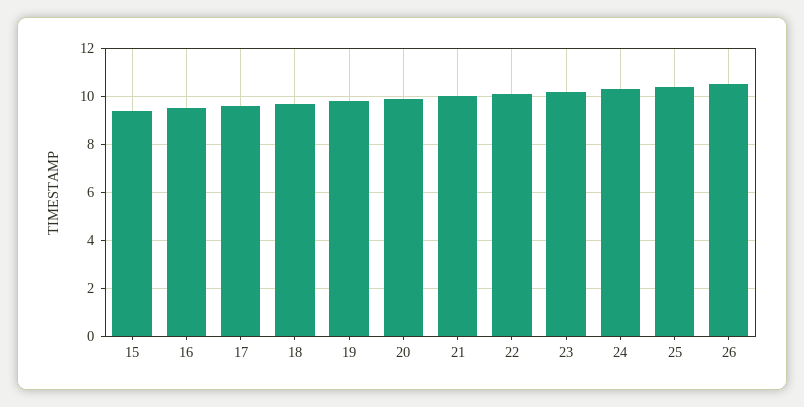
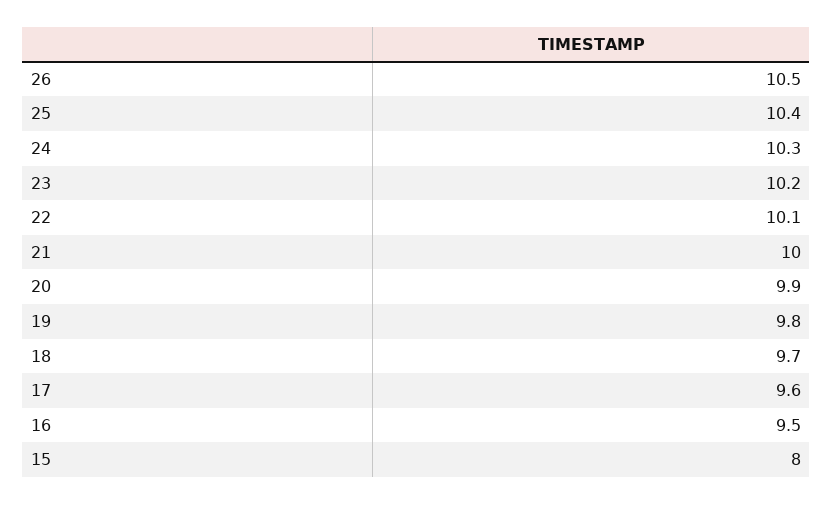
15: 9.5 -> 8

